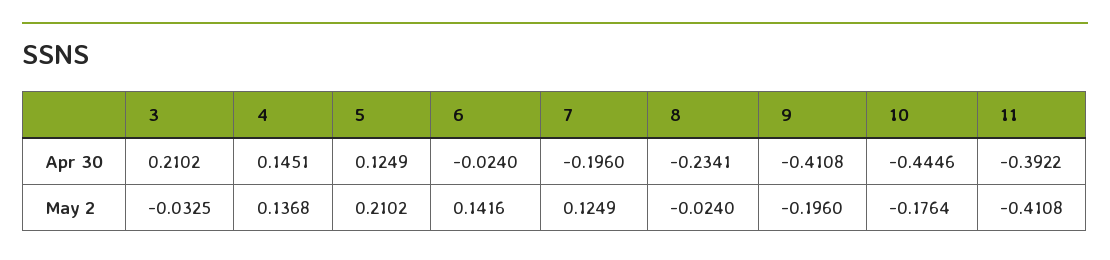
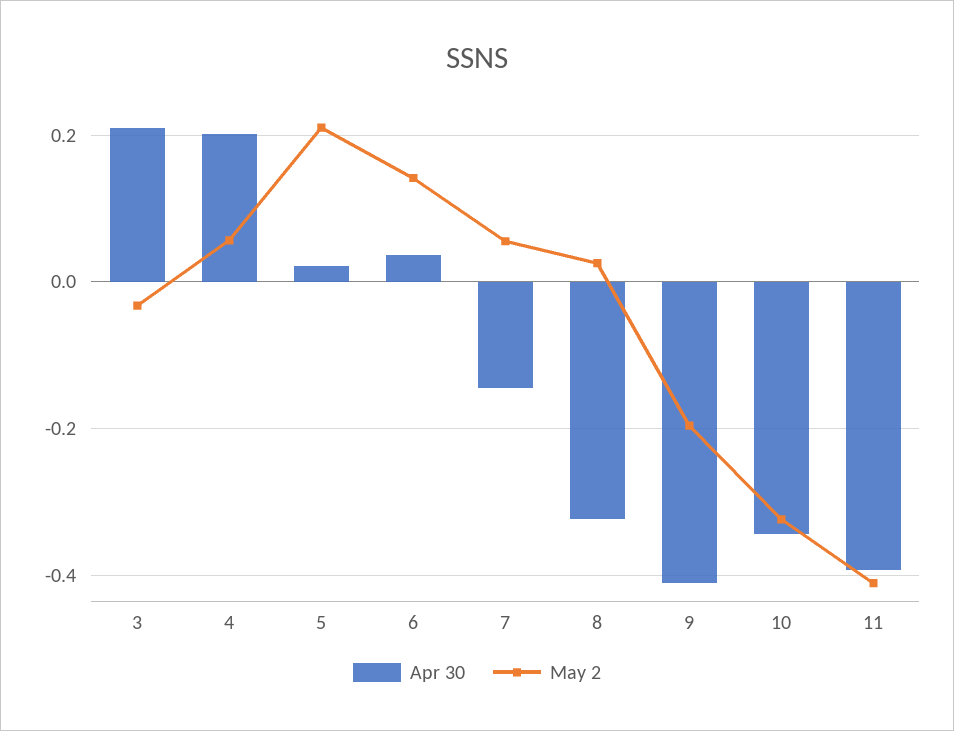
Apr 30, 4: 0.1451 -> 0.2
Apr 30, 5: 0.1249 -> 0.02
Apr 30, 6: -0.024 -> 0.04
Apr 30, 7: -0.196 -> -0.14
Apr 30, 8: -0.2341 -> -0.32
Apr 30, 10: -0.4446 -> -0.34
May 2, 4: 0.1368 -> 0.06
May 2, 7: 0.1249 -> 0.06
May 2, 8: -0.024 -> 0.02
May 2, 10: -0.1764 -> -0.32

